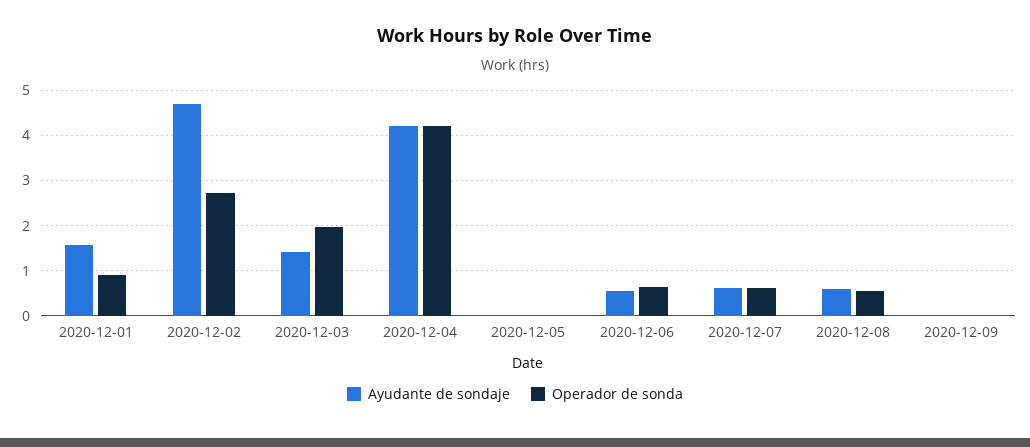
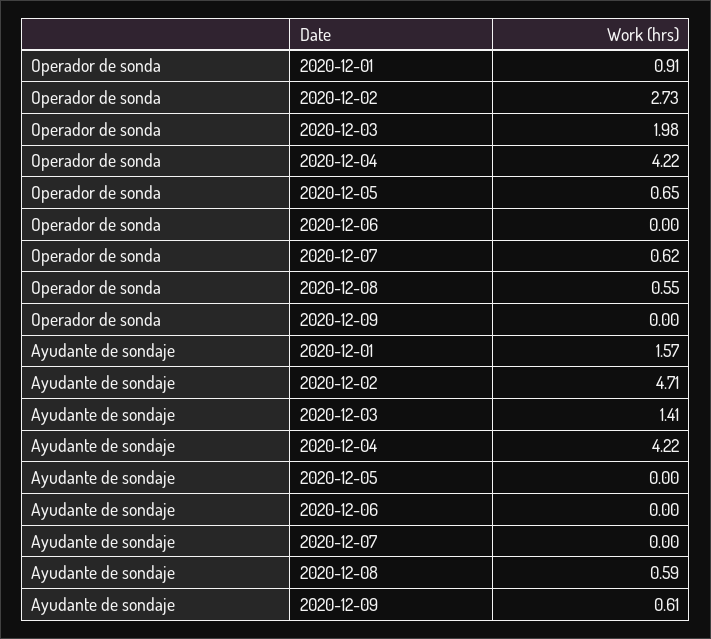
Operador de sonda, 2020-12-05: 0 -> 0.65
Ayudante de sondaje, 2020-12-06: 0.6 -> 0
Operador de sonda, 2020-12-06: 0.6 -> 0
Ayudante de sondaje, 2020-12-07: 0.6 -> 0
Ayudante de sondaje, 2020-12-09: 0 -> 0.61

